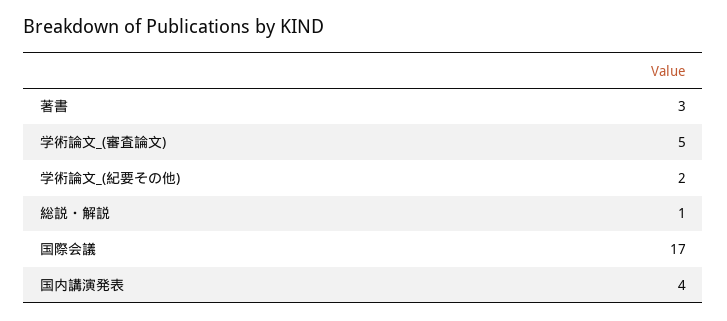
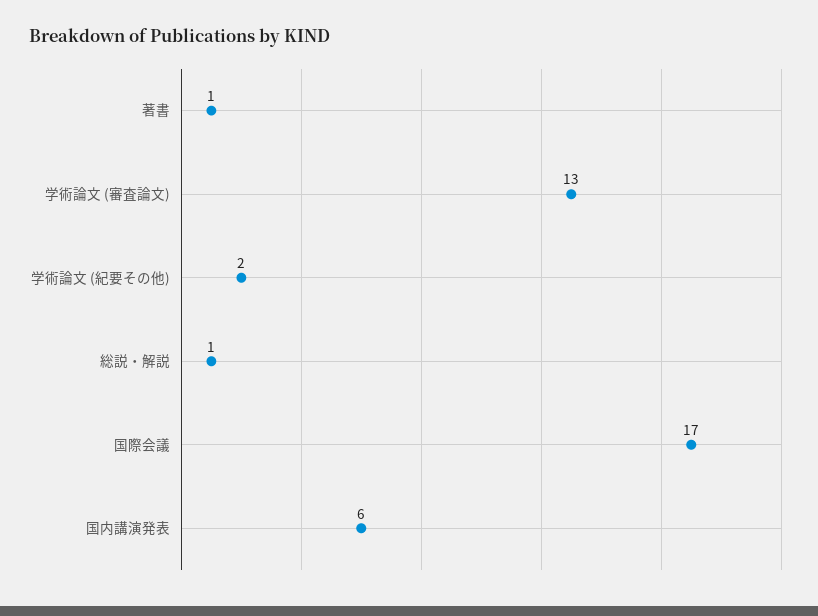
著書: 3 -> 1
学術論文_(審査論文): 5 -> 13
国内講演発表: 4 -> 6

